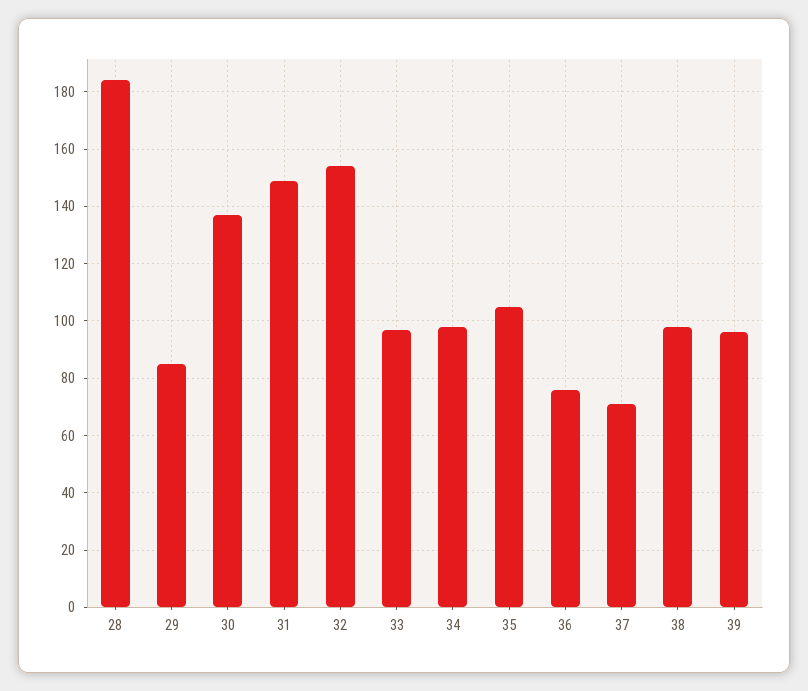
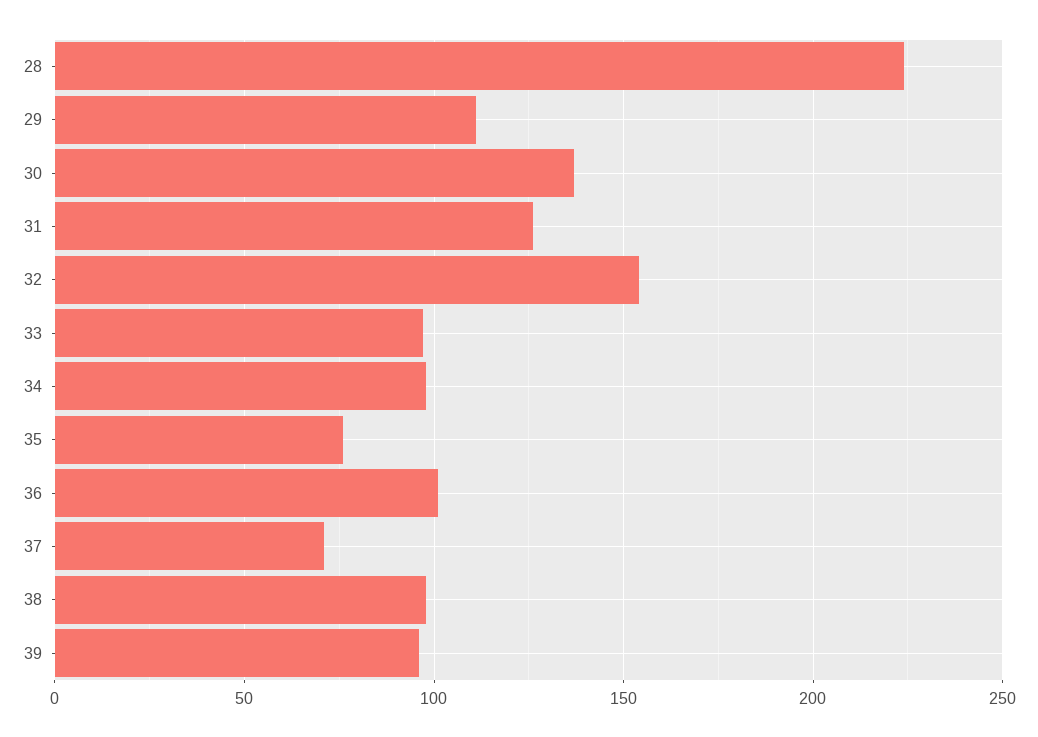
28: 185 -> 225
29: 85 -> 110
31: 150 -> 125
35: 105 -> 75
36: 75 -> 100

